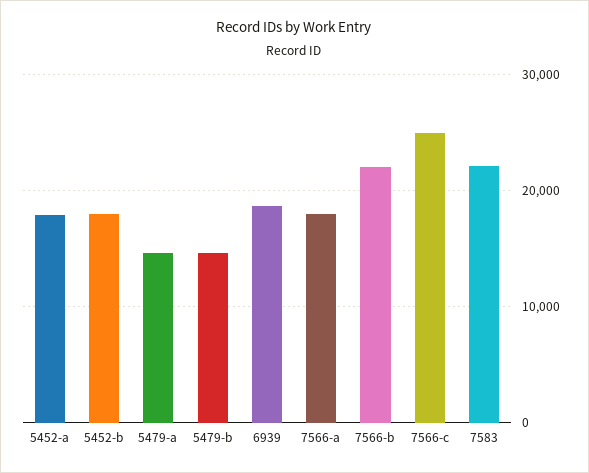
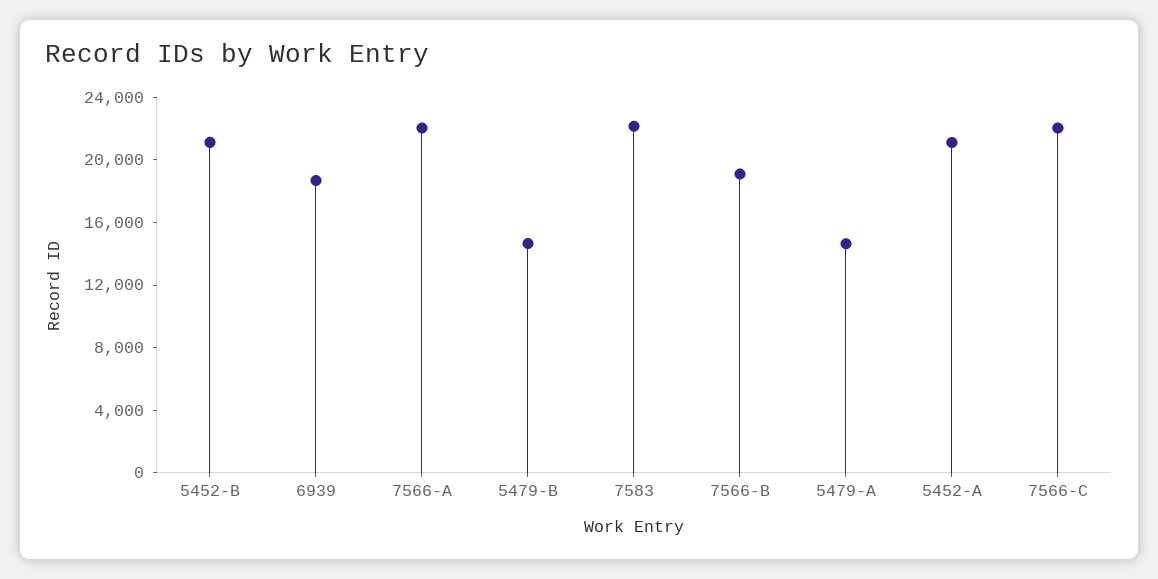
5452-a: 18000 -> 21000
5452-b: 18000 -> 21000
7566-a: 18000 -> 22000
7566-b: 22000 -> 19000
7566-c: 25000 -> 22000

